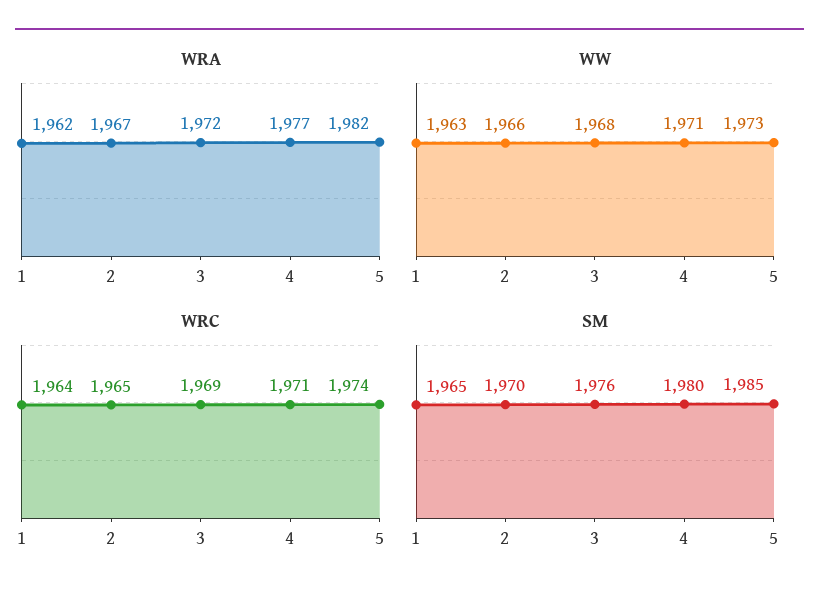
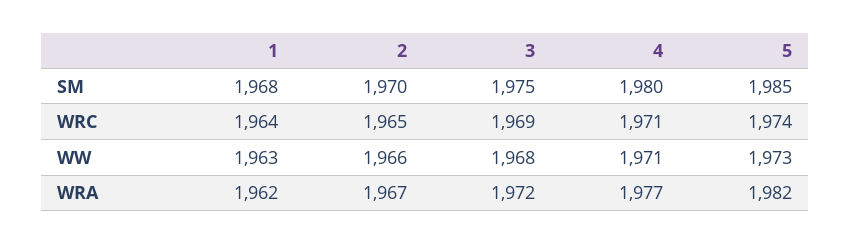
SM, 1: 1965 -> 1968
SM, 3: 1976 -> 1975

